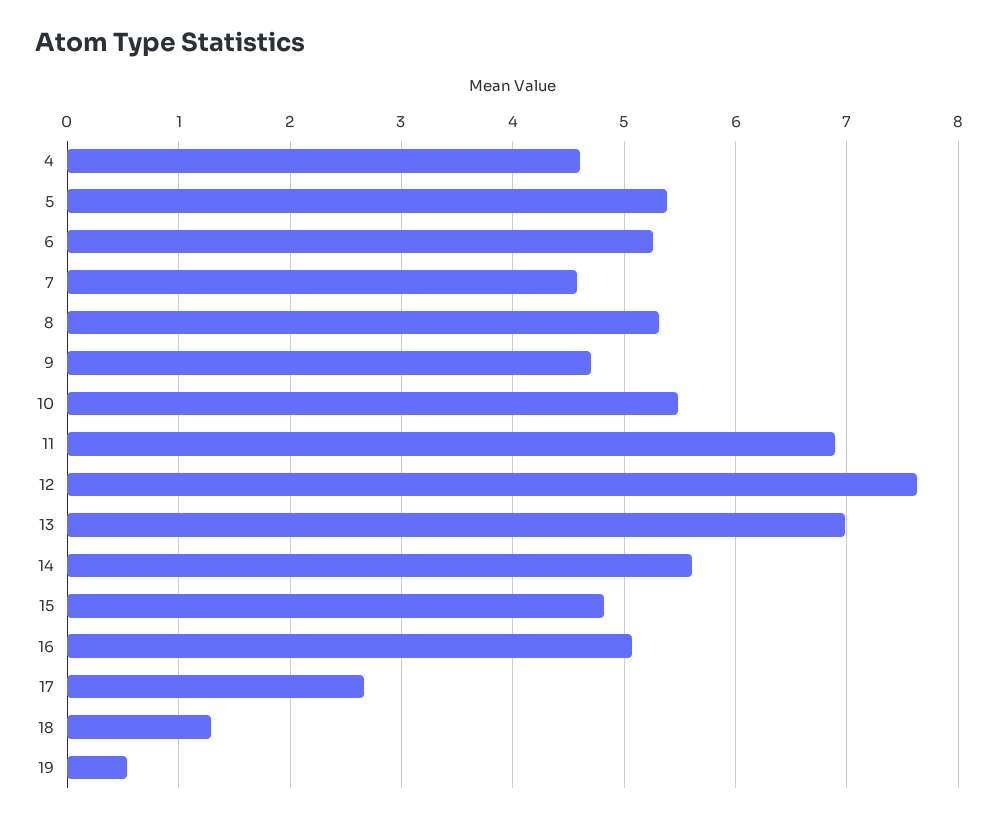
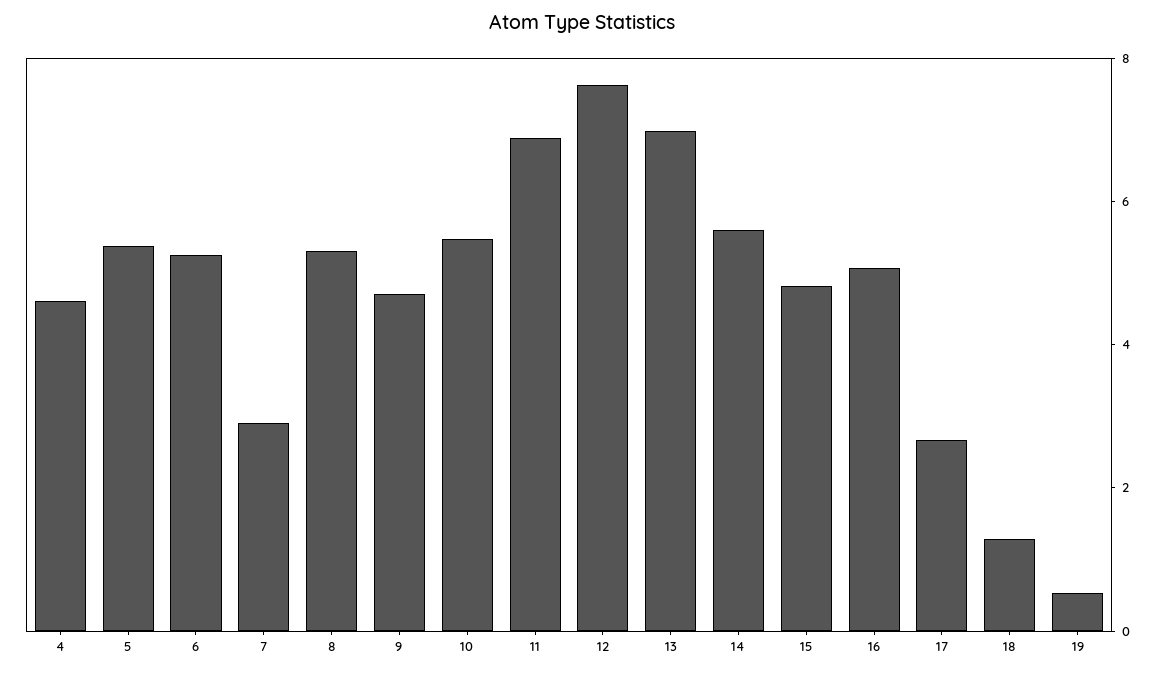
7: 4.6 -> 3

